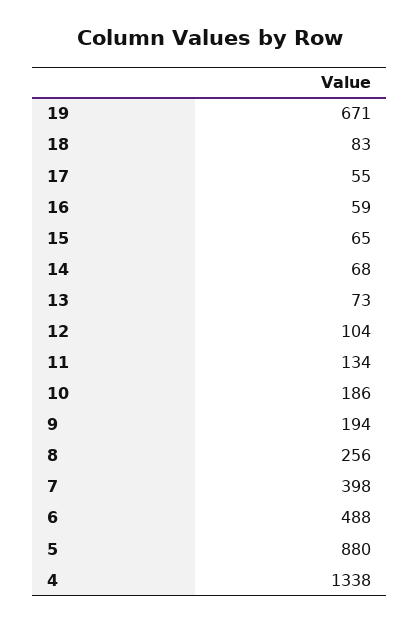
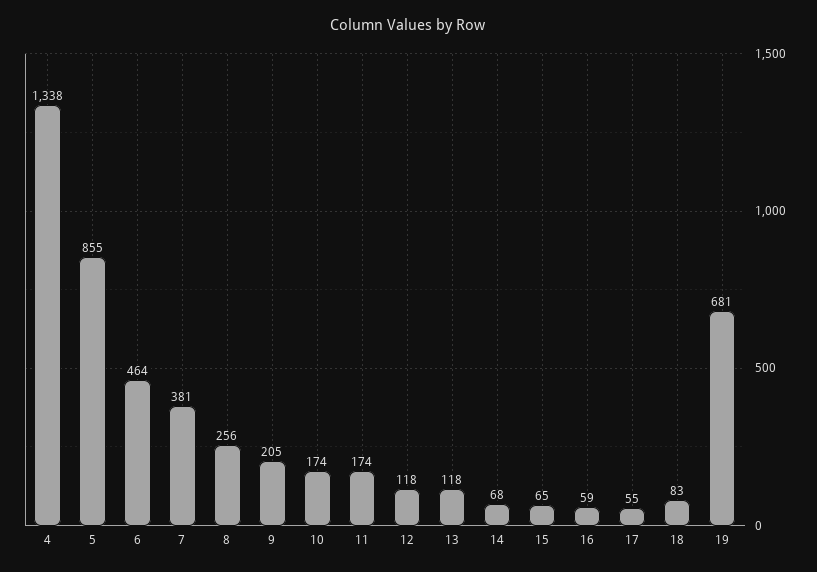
19: 671 -> 681
13: 73 -> 118
12: 104 -> 118
11: 134 -> 174
10: 186 -> 174
9: 194 -> 205
7: 398 -> 381
6: 488 -> 464
5: 880 -> 855

